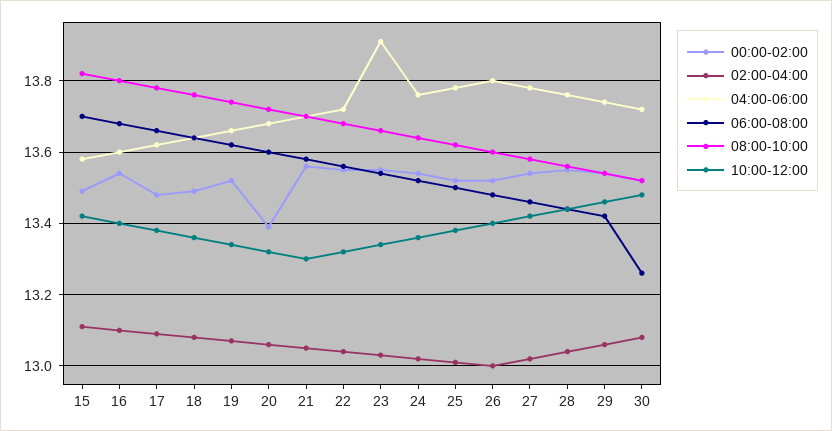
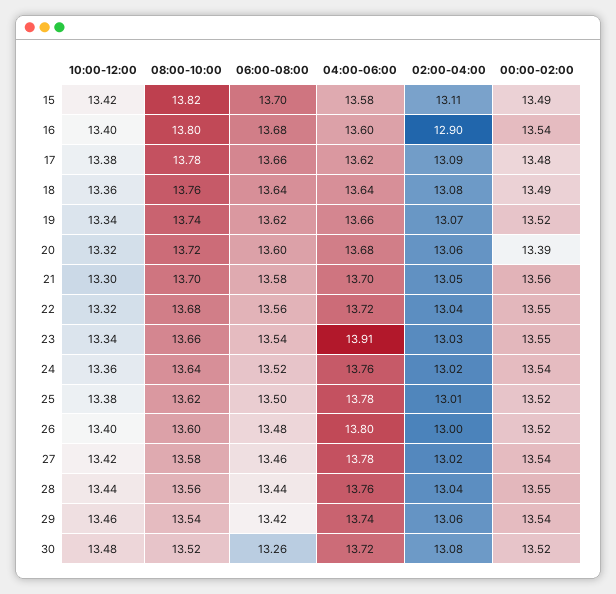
02:00-04:00, 16: 13.1 -> 12.9

